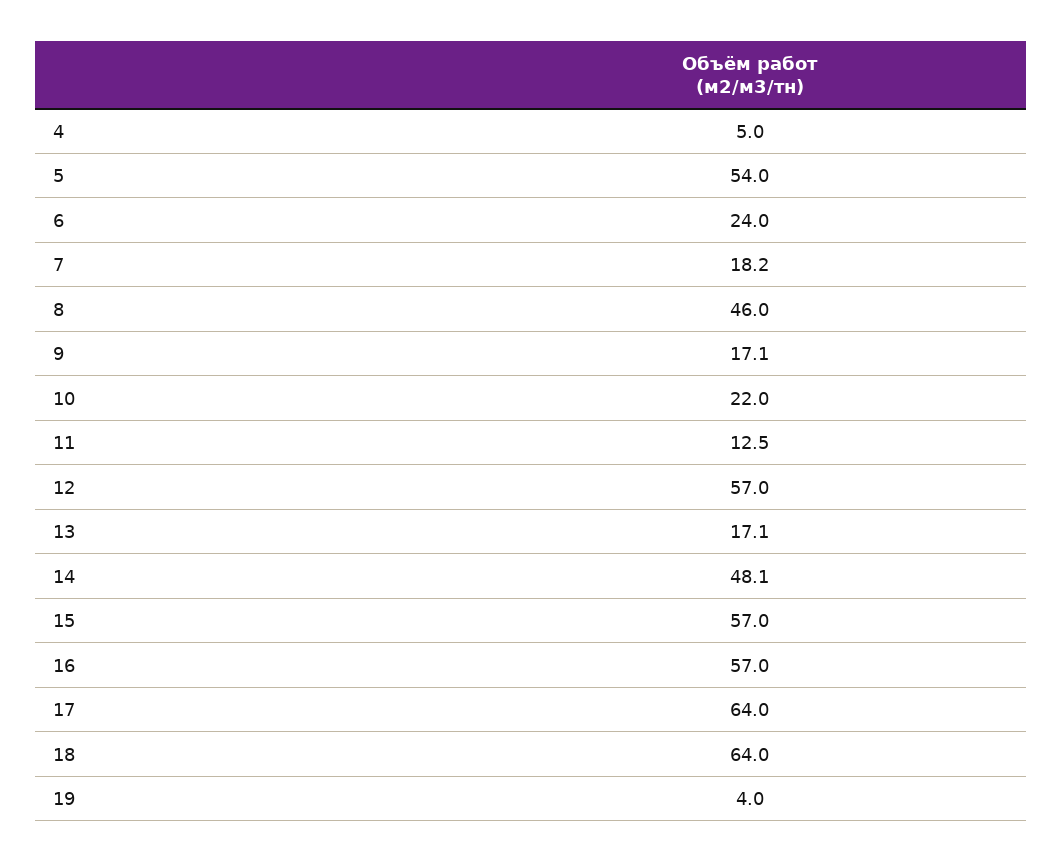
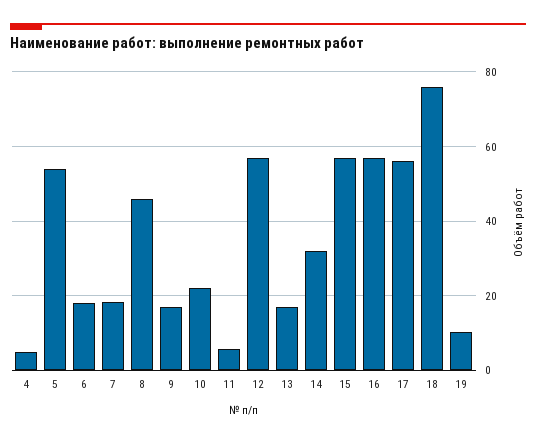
6: 24 -> 18
11: 12.5 -> 6
14: 48.1 -> 32
17: 64 -> 56
18: 64 -> 76
19: 4 -> 10

